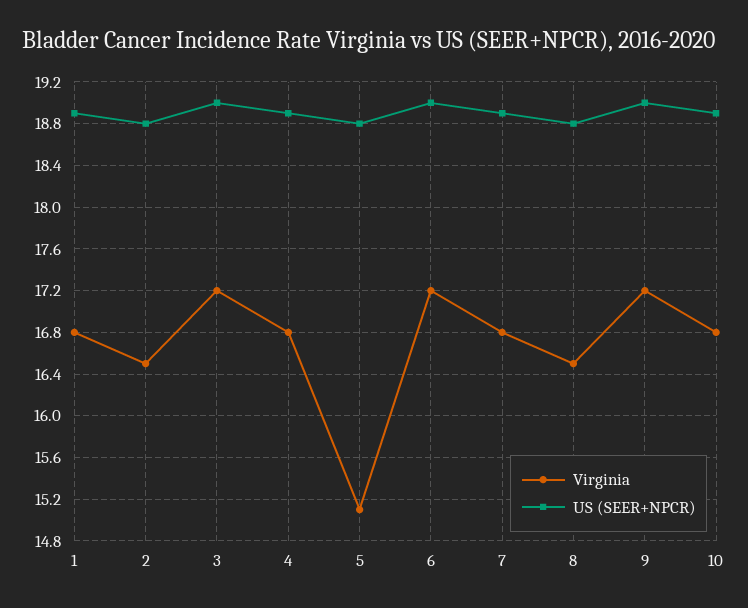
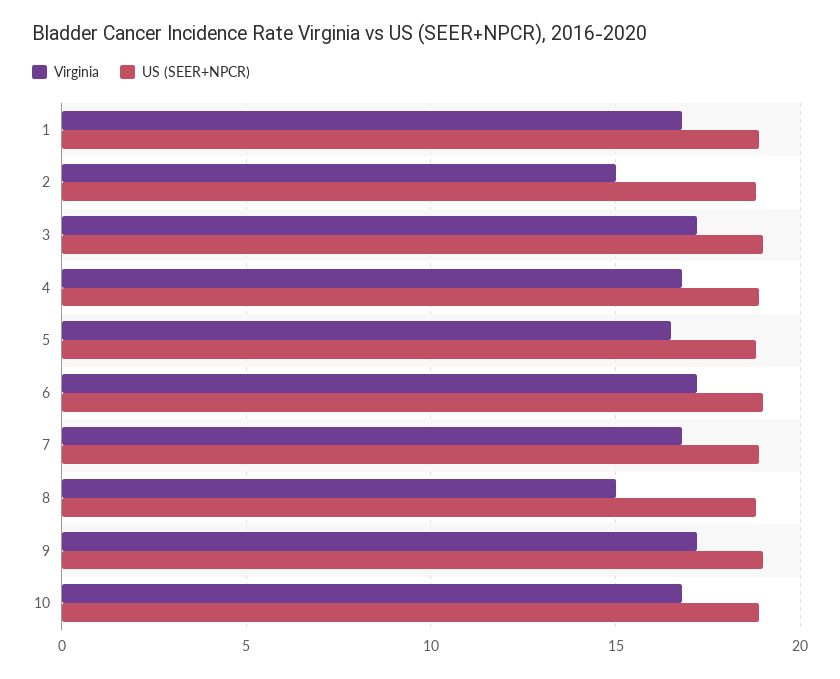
Virginia, 2: 16.5 -> 15
Virginia, 5: 15.1 -> 16.5
Virginia, 8: 16.5 -> 15

